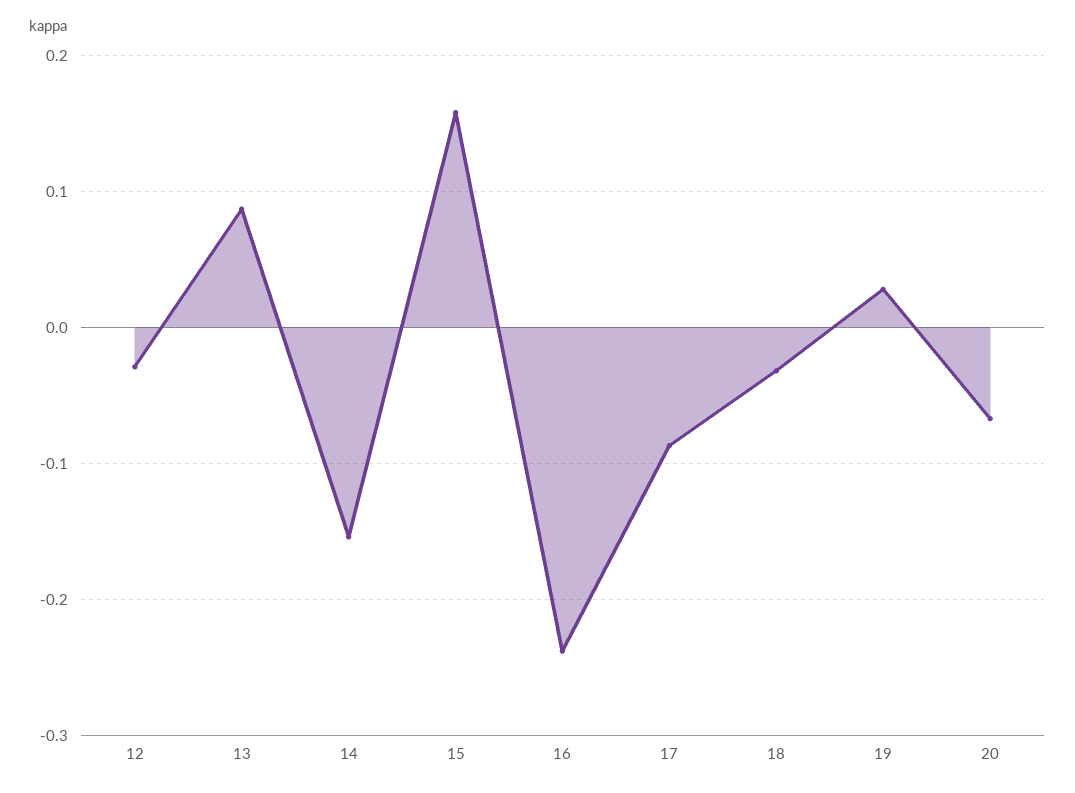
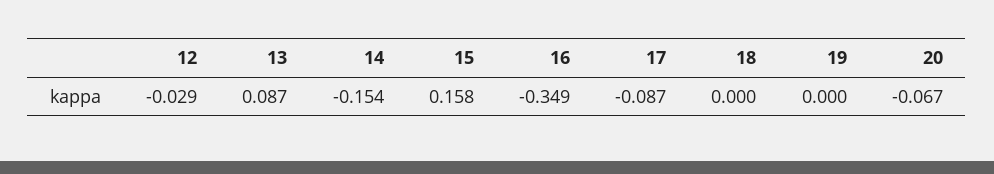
16: -0.24 -> -0.349
18: -0.03 -> 0
19: 0.03 -> 0

